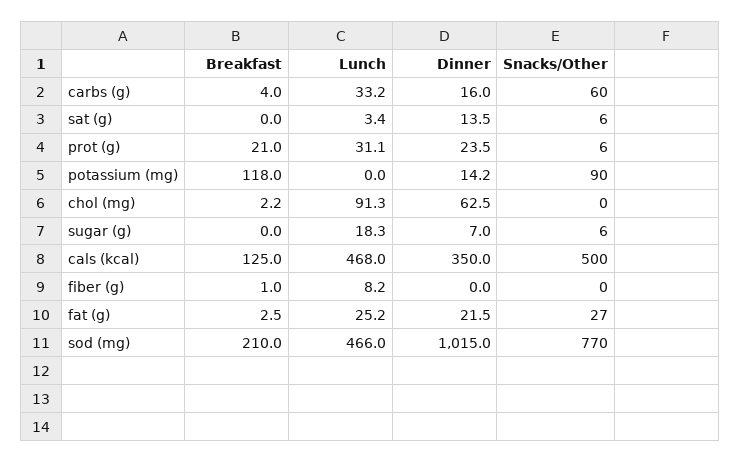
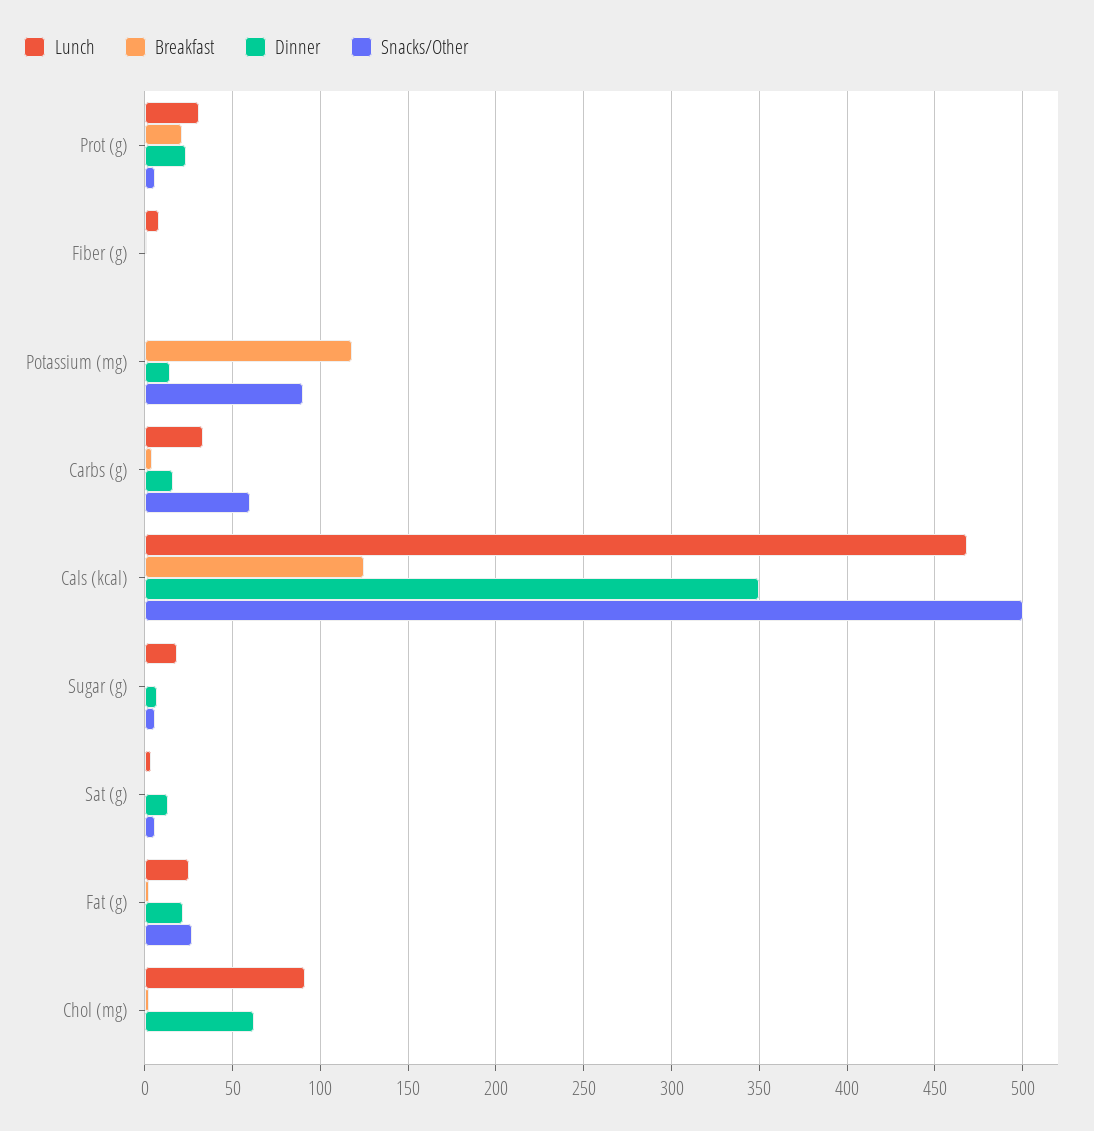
Breakfast, sod (mg): 210 -> none
Lunch, sod (mg): 466 -> none
Dinner, sod (mg): 1015 -> none
Snacks/Other, sod (mg): 770 -> none

